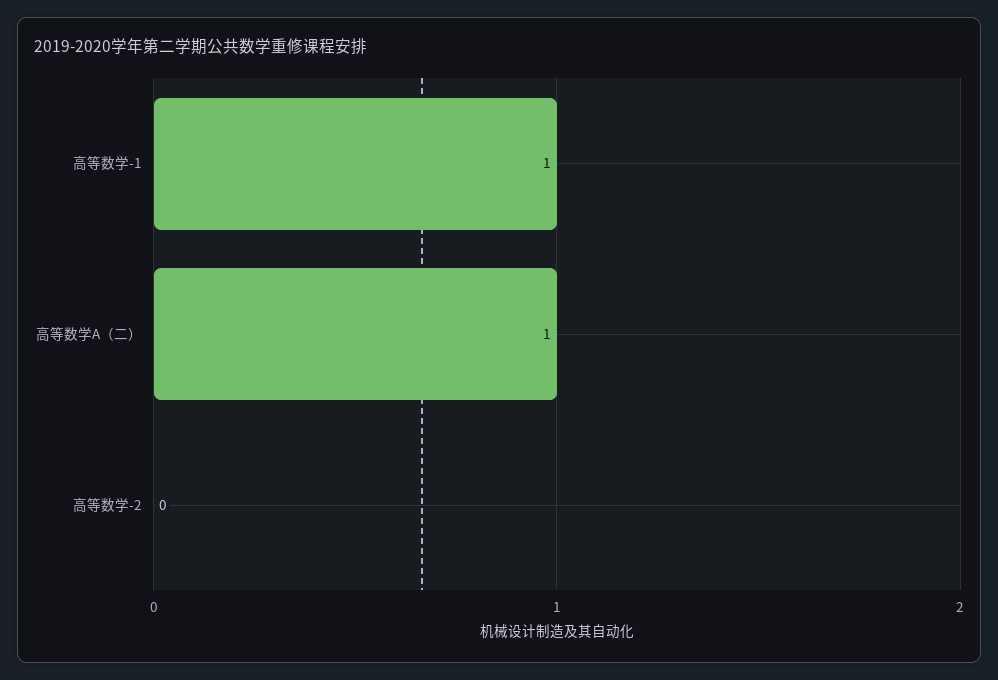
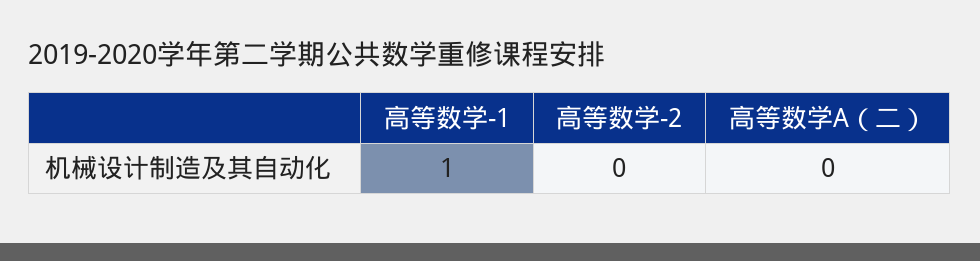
高等数学A（二）: 1 -> 0

